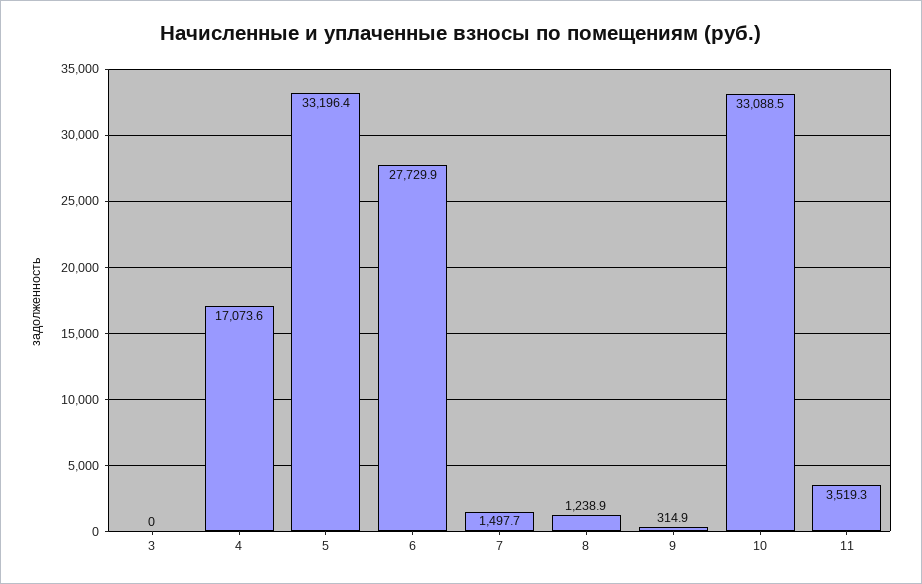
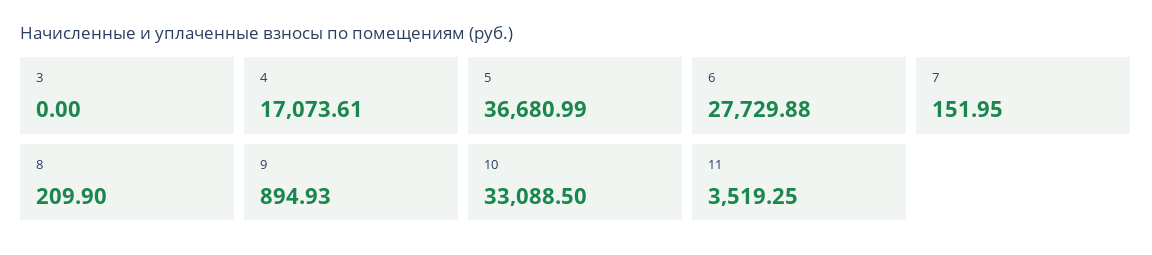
5: 33196.4 -> 36680.99
7: 1497.7 -> 151.95
8: 1238.9 -> 209.9
9: 314.9 -> 894.93

